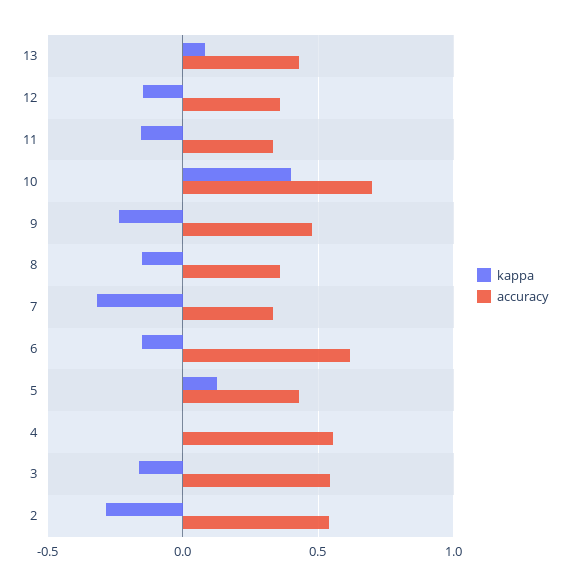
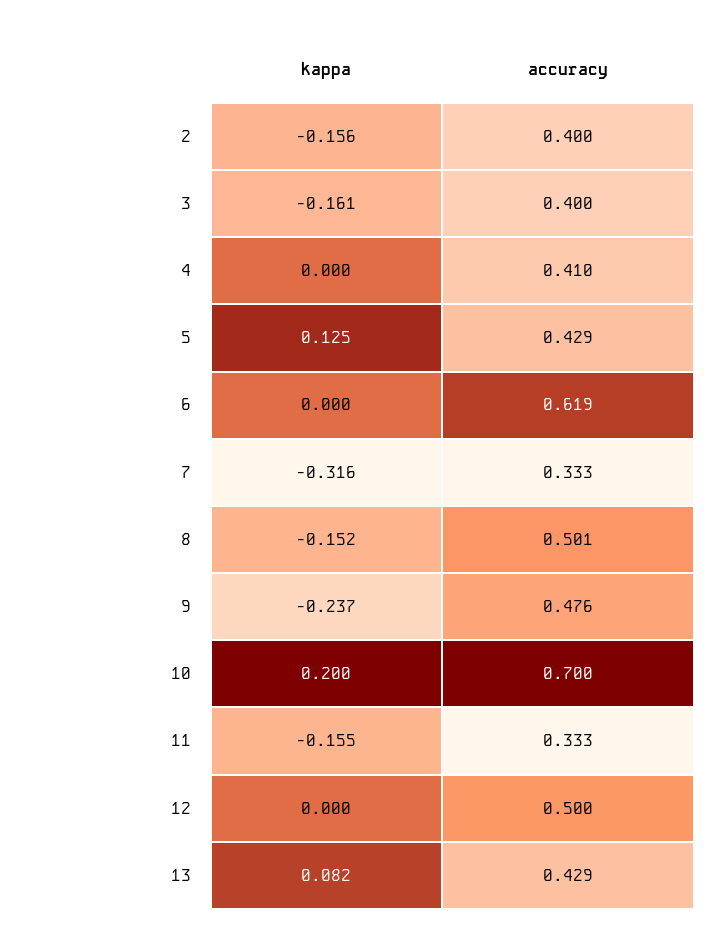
kappa, 12: -0.15 -> 0
accuracy, 12: 0.35 -> 0.5
kappa, 10: 0.4 -> 0.2
accuracy, 8: 0.35 -> 0.501
kappa, 6: -0.15 -> 0
accuracy, 4: 0.55 -> 0.41
accuracy, 3: 0.55 -> 0.4
kappa, 2: -0.3 -> -0.156
accuracy, 2: 0.55 -> 0.4

